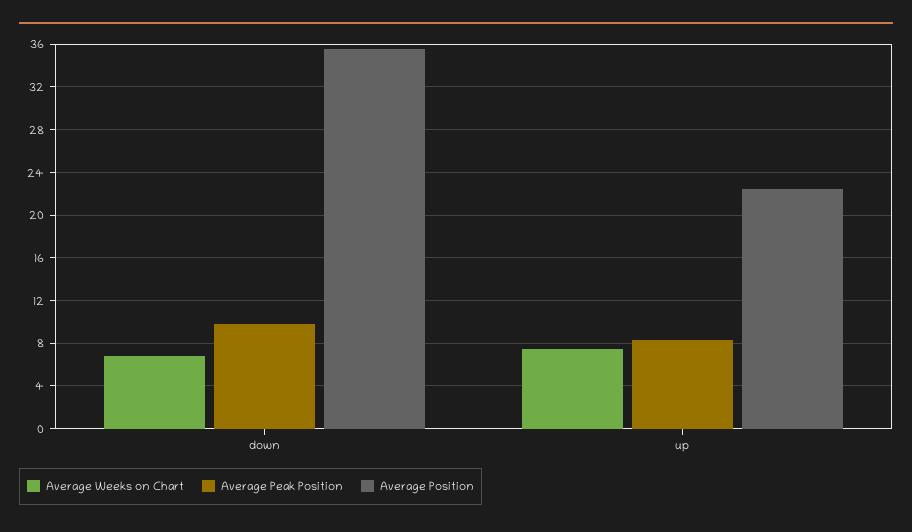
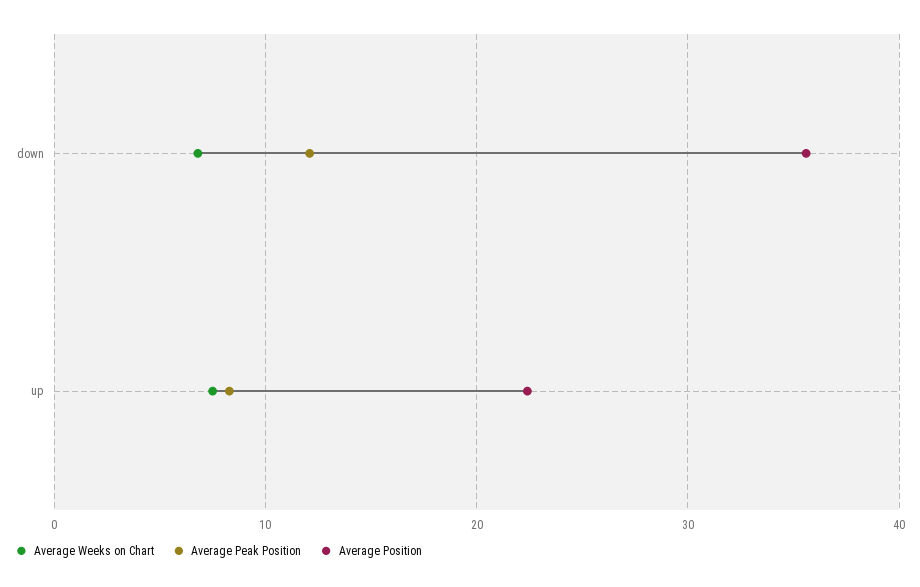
Average Peak Position, down: 10 -> 12

